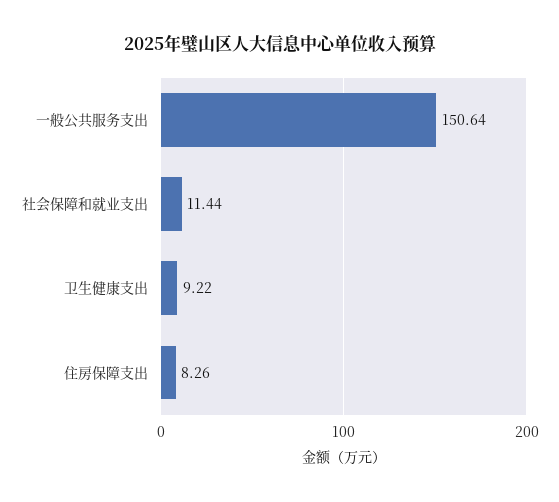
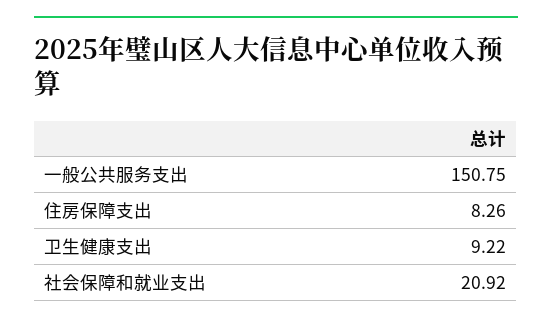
一般公共服务支出: 150.64 -> 150.75
社会保障和就业支出: 11.44 -> 20.92

